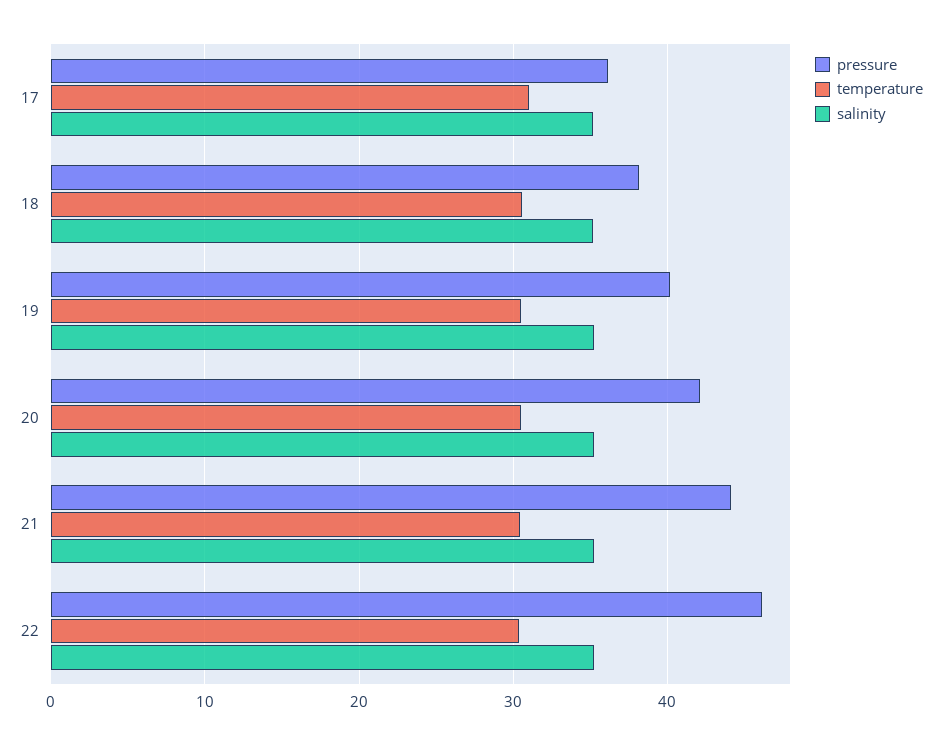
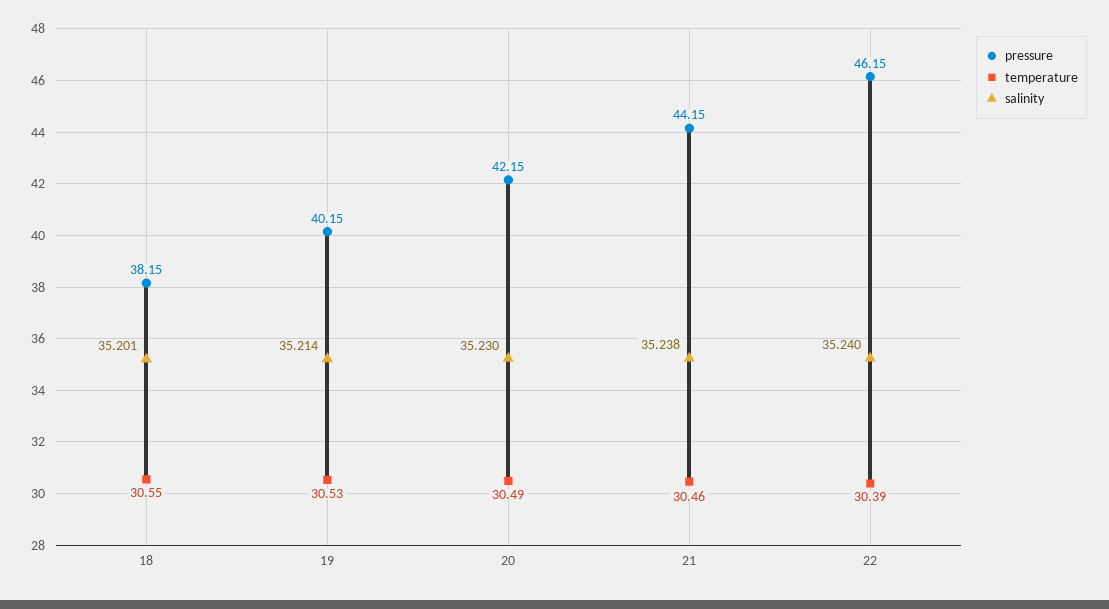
pressure, 17: 36 -> none
temperature, 17: 31 -> none
salinity, 17: 35 -> none

